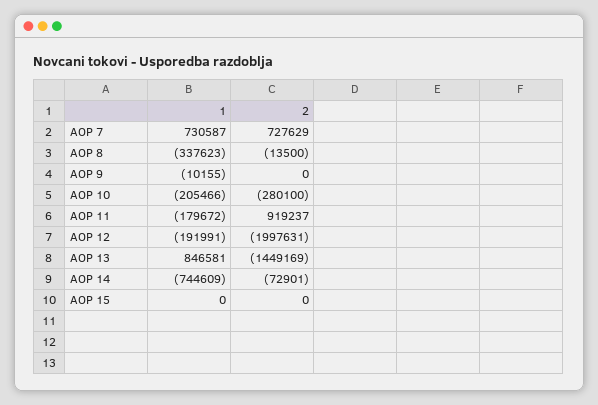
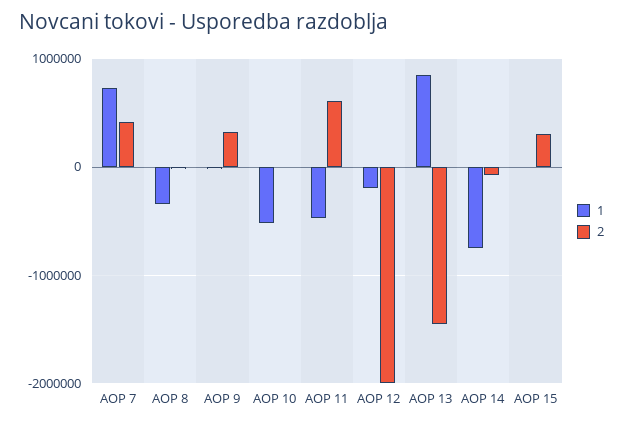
2, AOP 7: 727629 -> 400000
2, AOP 9: 0 -> 300000
1, AOP 10: -205466 -> -500000
2, AOP 10: -280100 -> 0
1, AOP 11: -179672 -> -500000
2, AOP 11: 919237 -> 600000
2, AOP 15: 0 -> 300000

